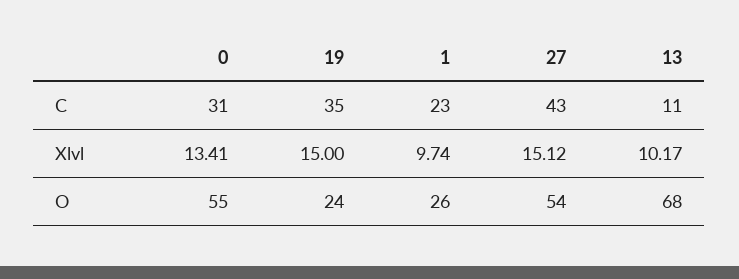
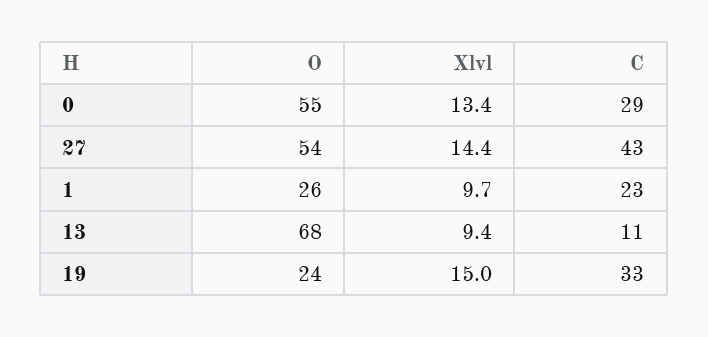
0, C: 31 -> 29
19, C: 35 -> 33
27, Xlvl: 15.12 -> 14.4
13, Xlvl: 10.17 -> 9.4

